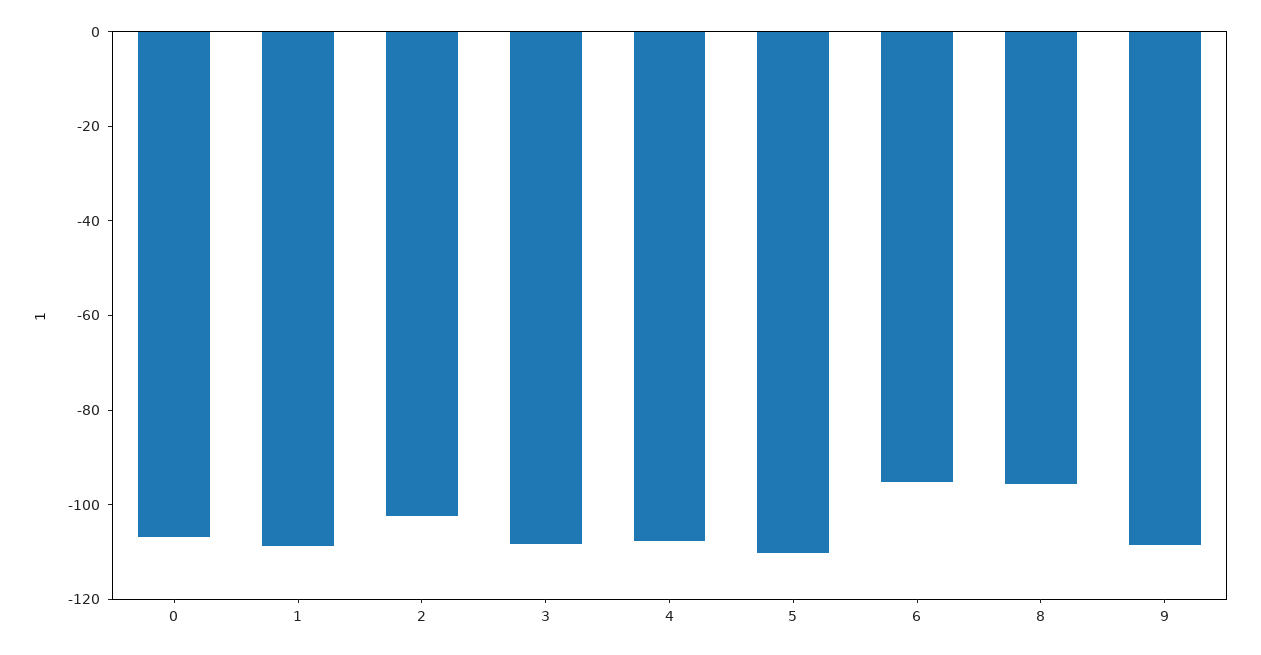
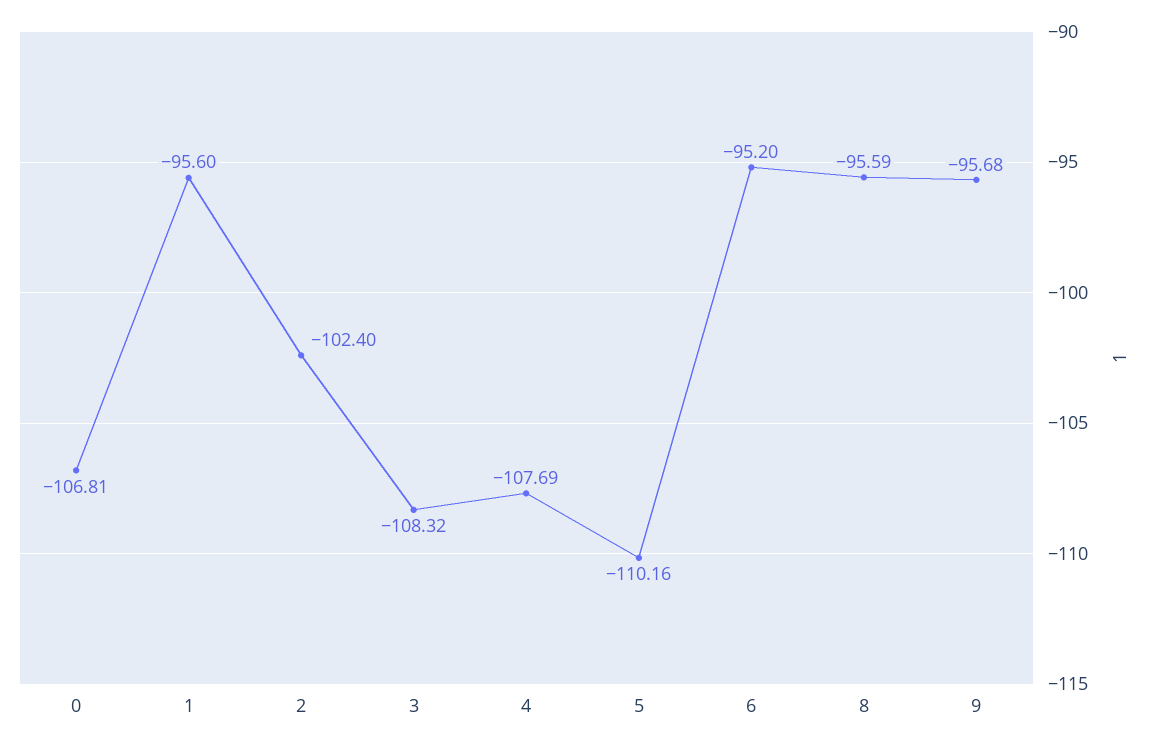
1: -110 -> -95.6
9: -110 -> -95.68

